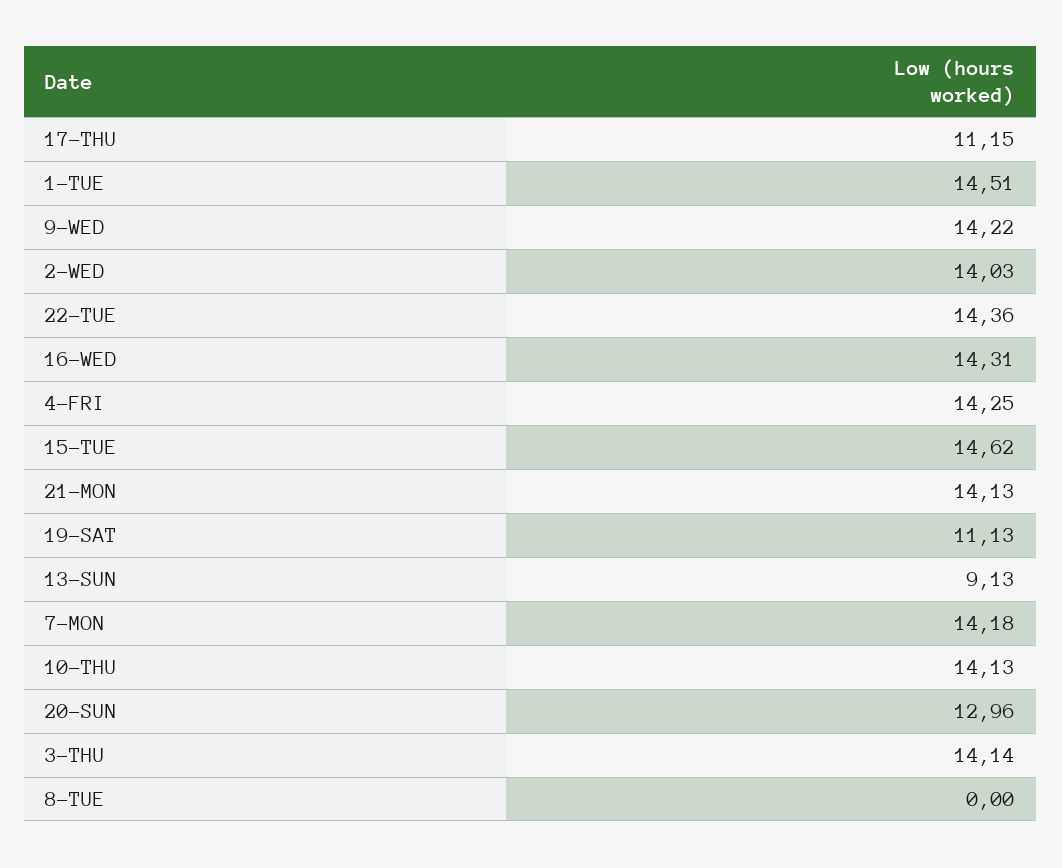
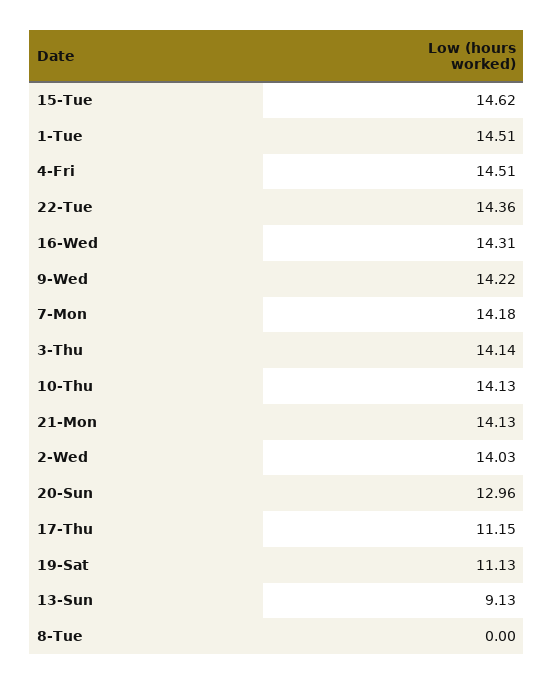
4-FRI: 14.25 -> 14.51

